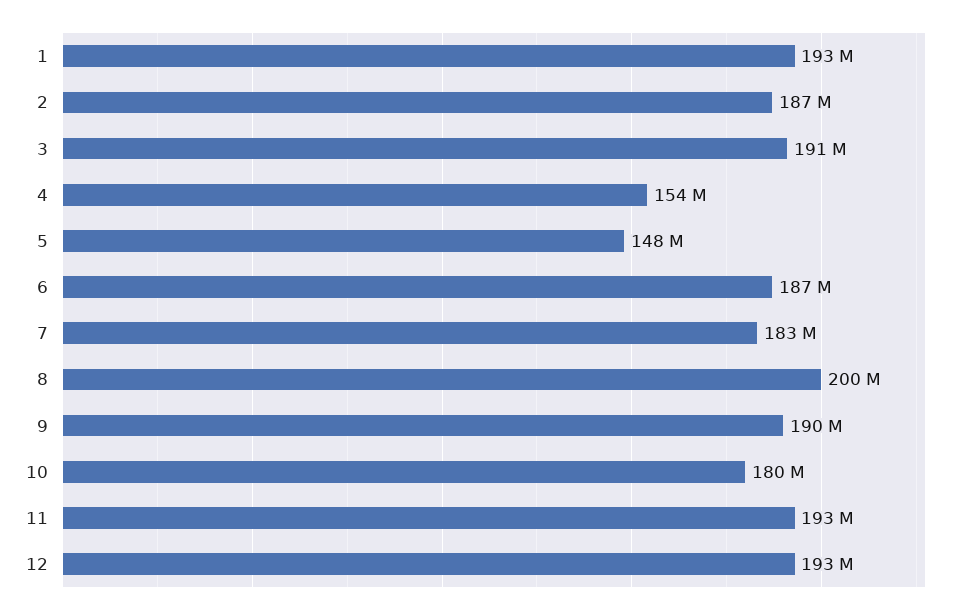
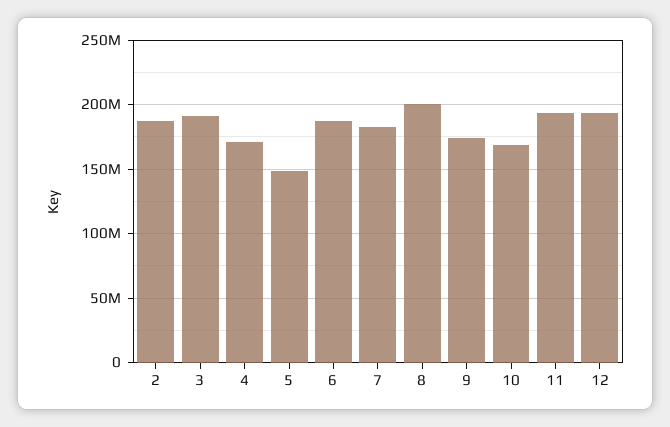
1: 193000000 -> none
4: 154000000 -> 170000000
9: 190000000 -> 175000000
10: 180000000 -> 170000000

